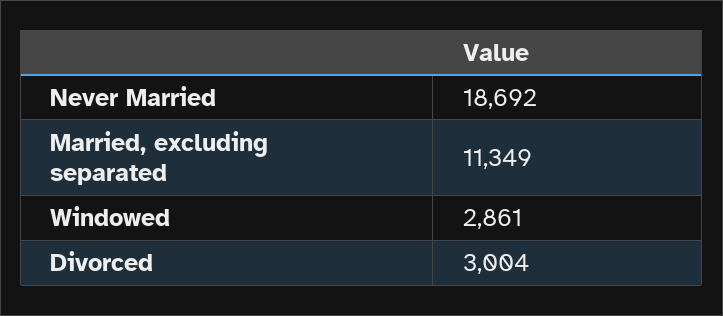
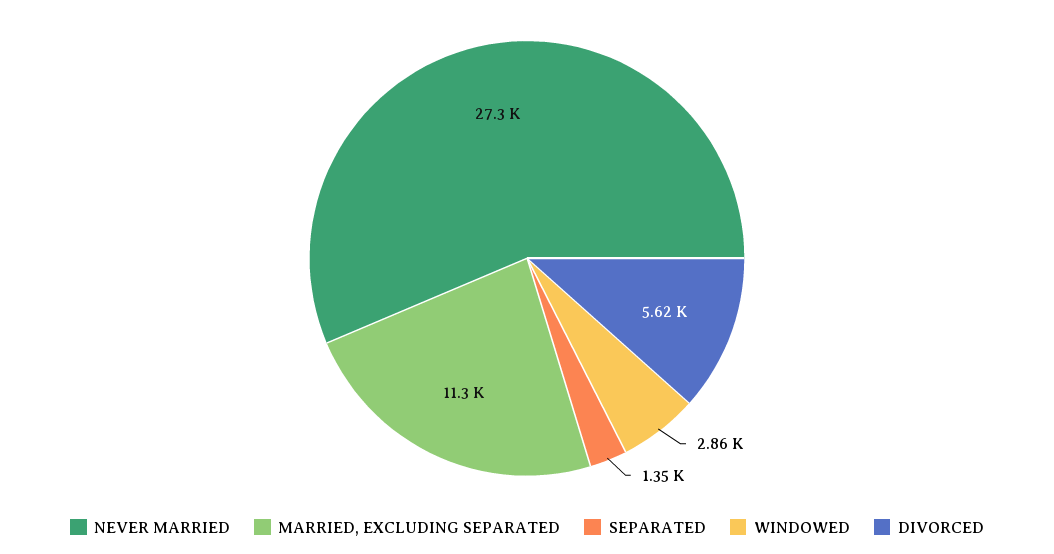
Never Married: 18692 -> 27300
Divorced: 3004 -> 5620
SEPARATED: none -> 1350

